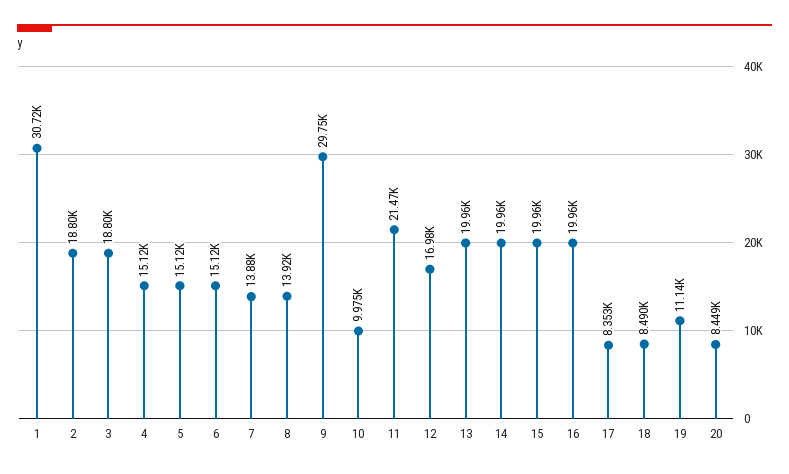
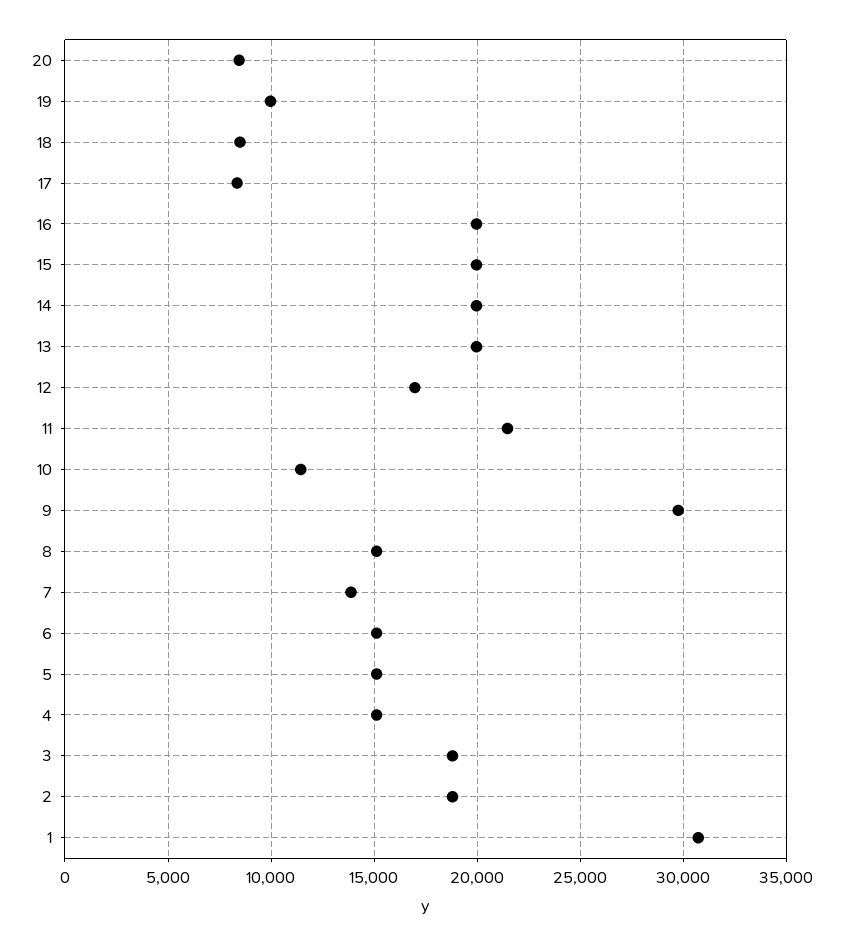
8: 13920 -> 15000
10: 9975 -> 11500
19: 11140 -> 10000

